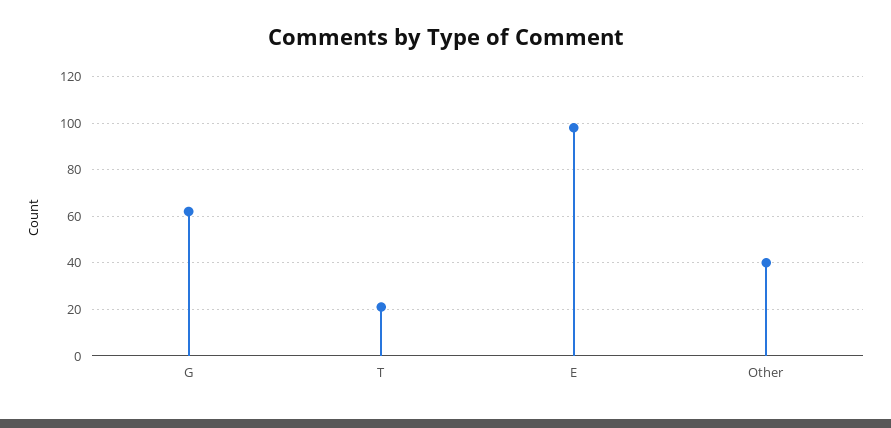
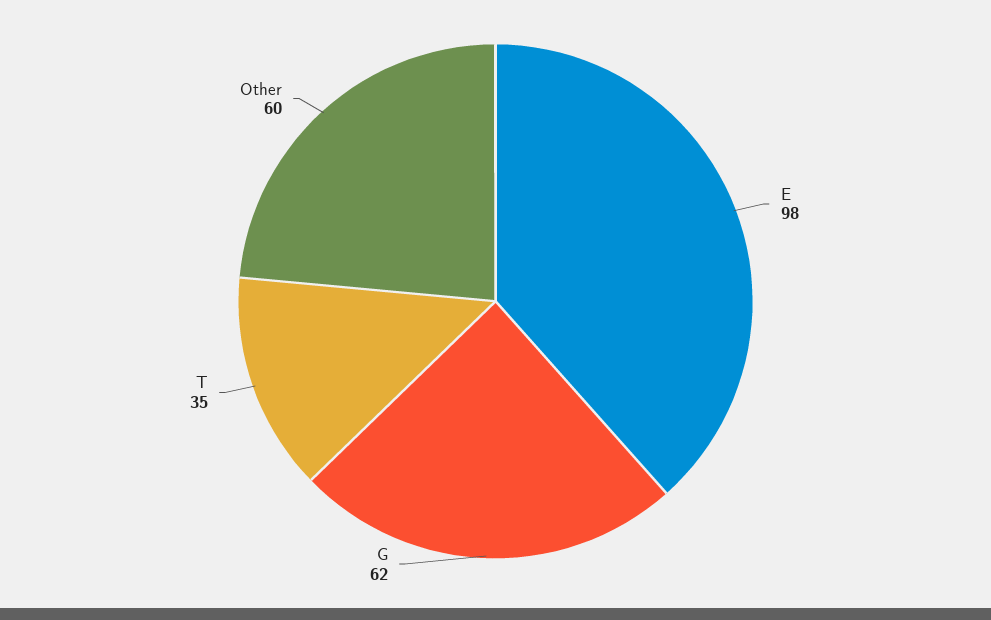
T: 20 -> 35
Other: 40 -> 60

